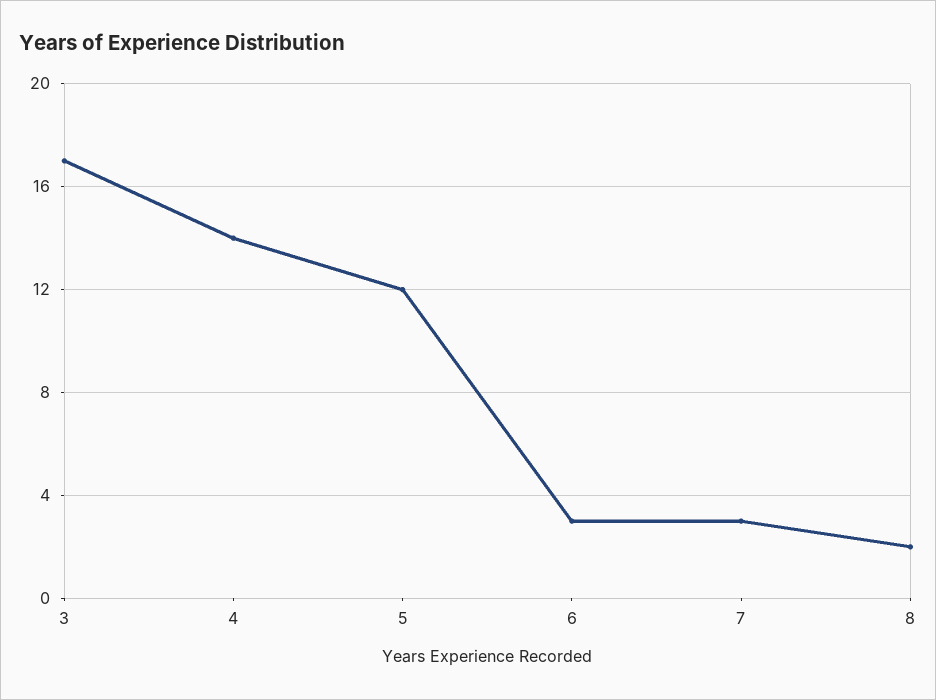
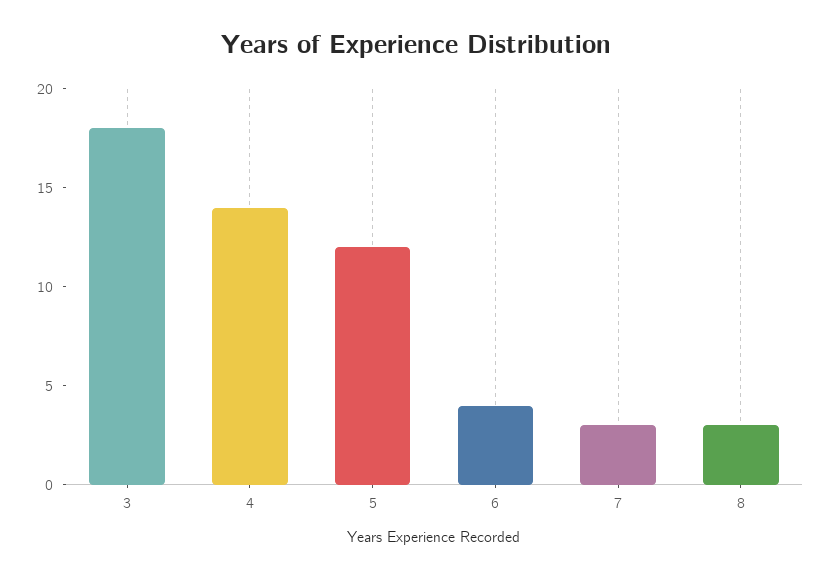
3: 17 -> 18
6: 3 -> 4
8: 2 -> 3

